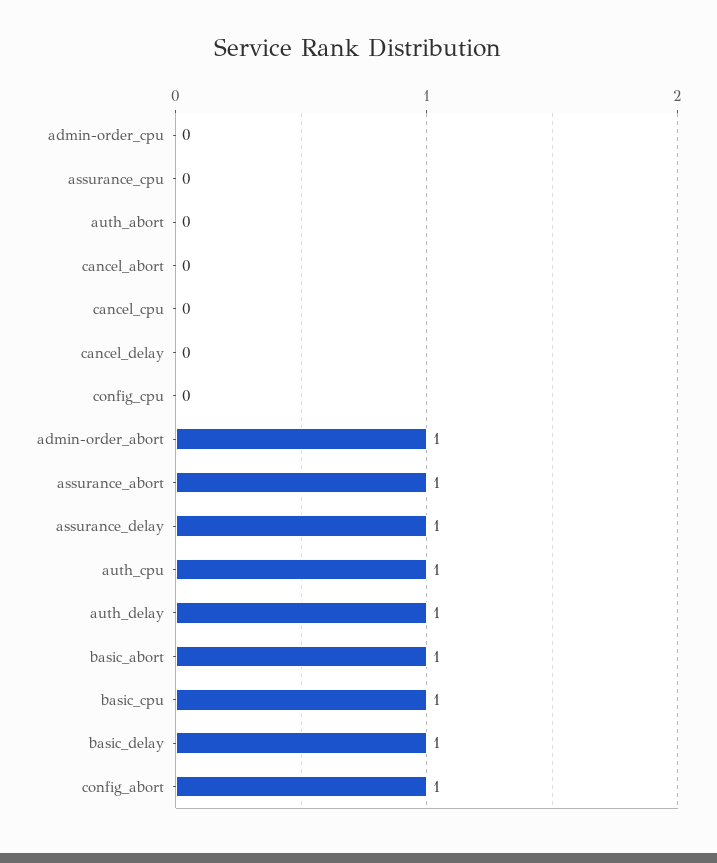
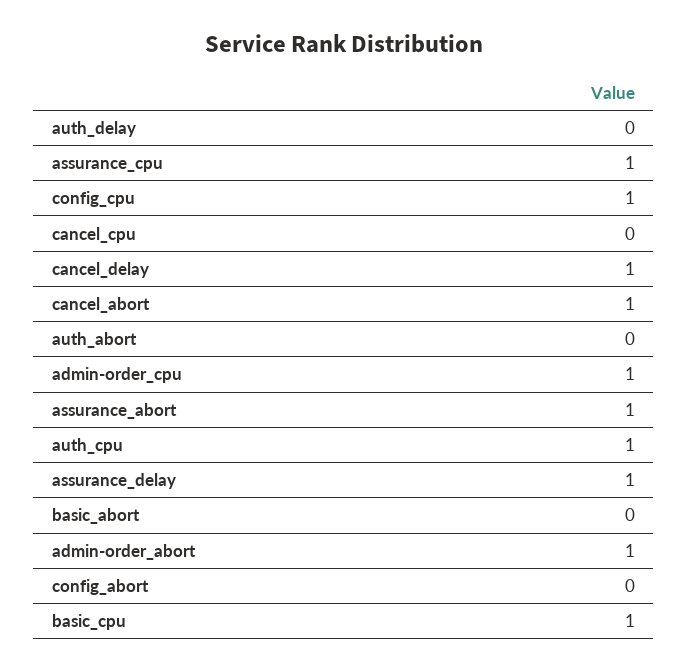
admin-order_cpu: 0 -> 1
assurance_cpu: 0 -> 1
cancel_abort: 0 -> 1
cancel_delay: 0 -> 1
config_cpu: 0 -> 1
auth_delay: 1 -> 0
basic_abort: 1 -> 0
basic_delay: 1 -> none
config_abort: 1 -> 0

